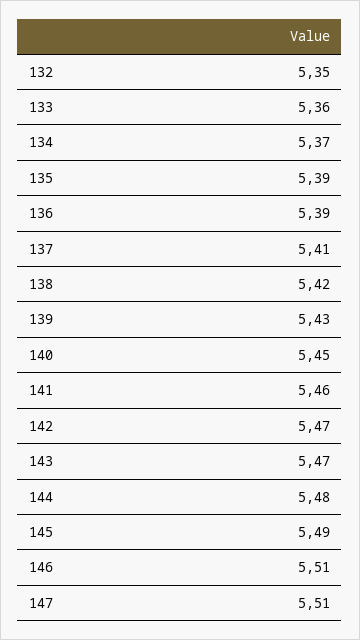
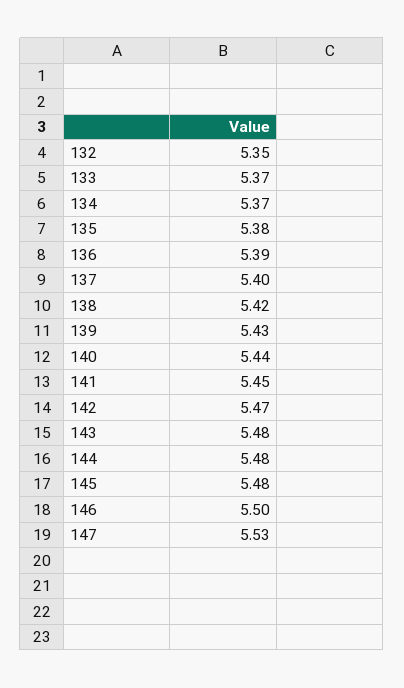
133: 5.36 -> 5.37
135: 5.39 -> 5.38
137: 5.41 -> 5.4
140: 5.45 -> 5.44
141: 5.46 -> 5.45
143: 5.47 -> 5.48
145: 5.49 -> 5.48
146: 5.51 -> 5.5
147: 5.51 -> 5.53

